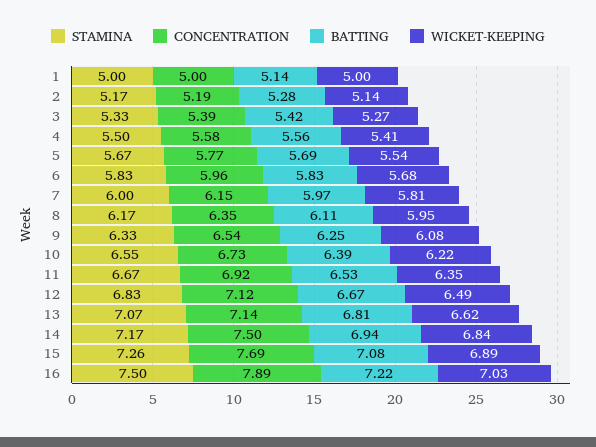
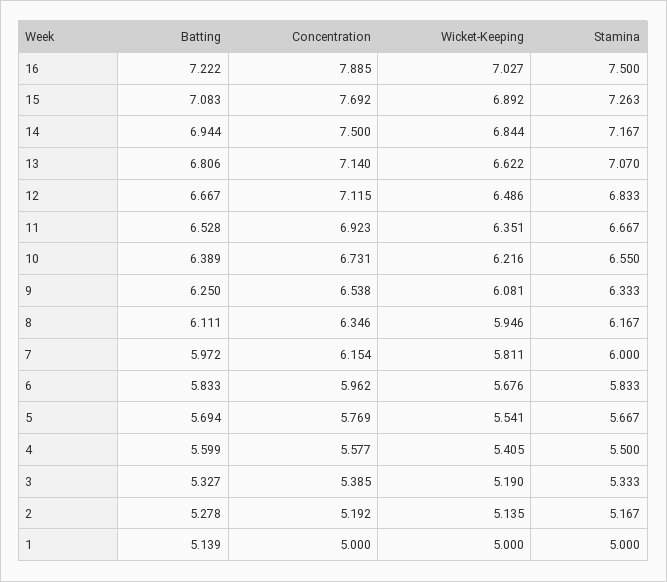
BATTING, 3: 5.42 -> 5.327
WICKET-KEEPING, 3: 5.27 -> 5.19
BATTING, 4: 5.56 -> 5.599

